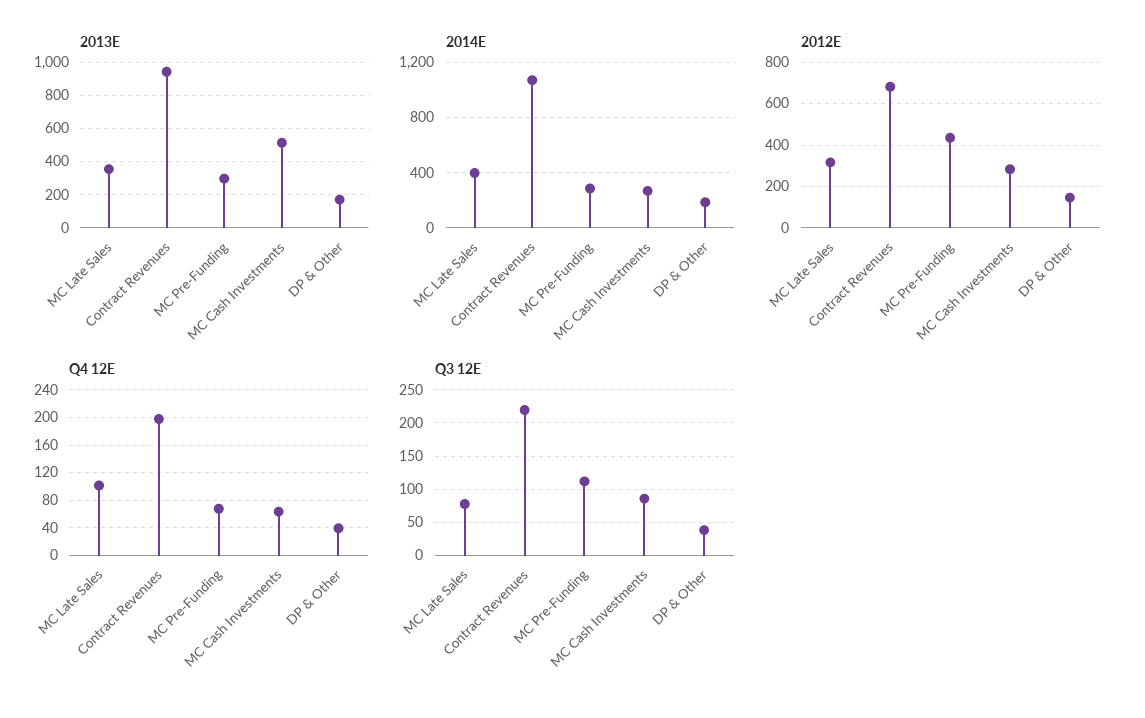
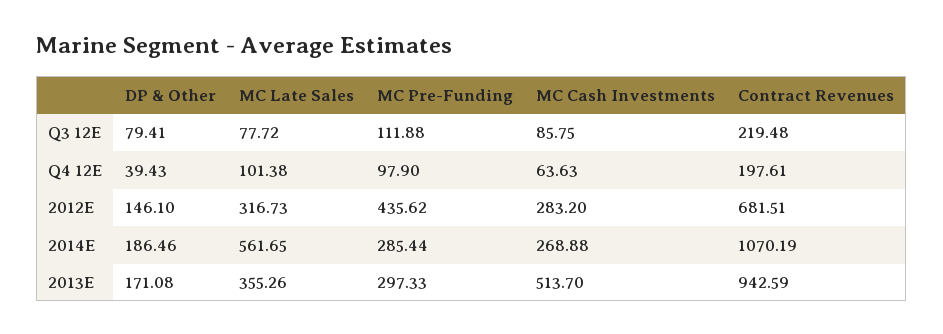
2014E, MC Late Sales: 400 -> 561.65
Q4 12E, MC Pre-Funding: 70 -> 97.9
Q3 12E, DP & Other: 40 -> 79.41

